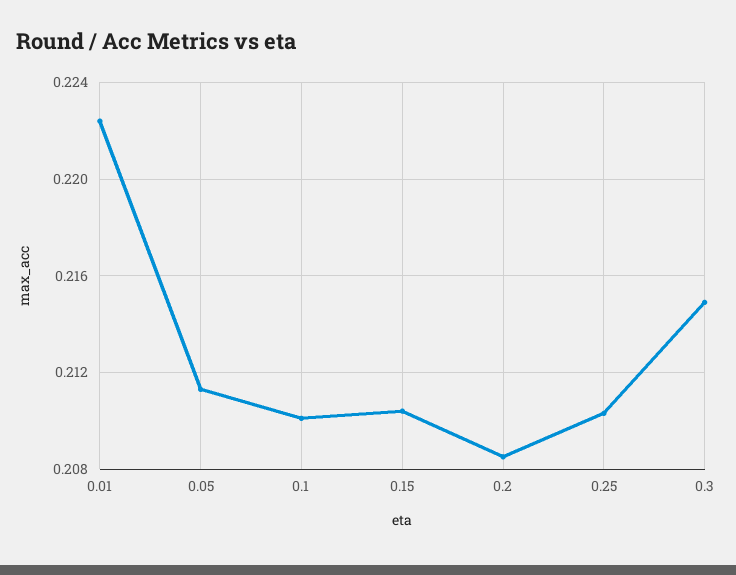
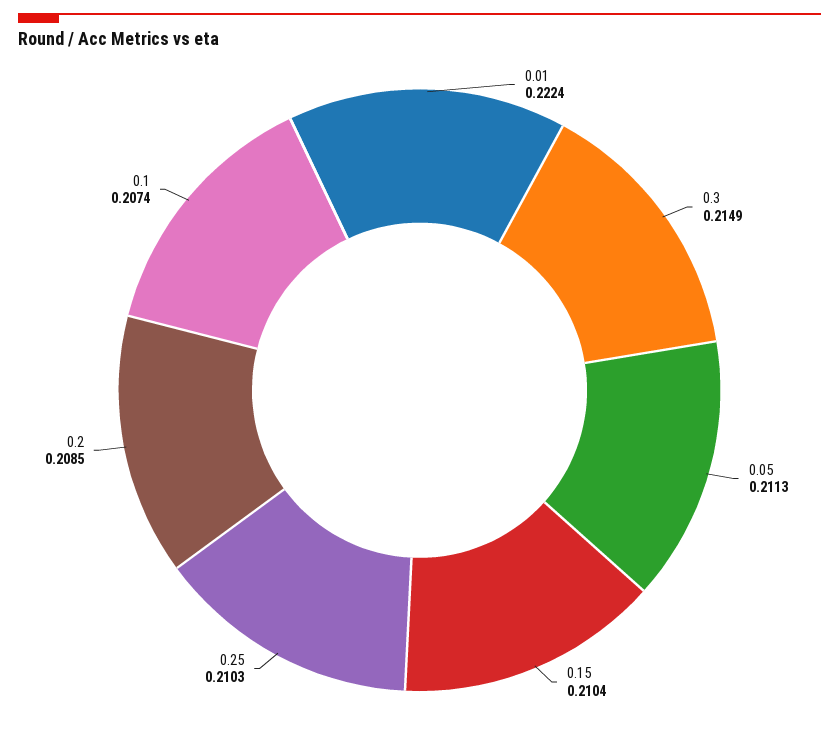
0.1: 0.21 -> 0.2074

